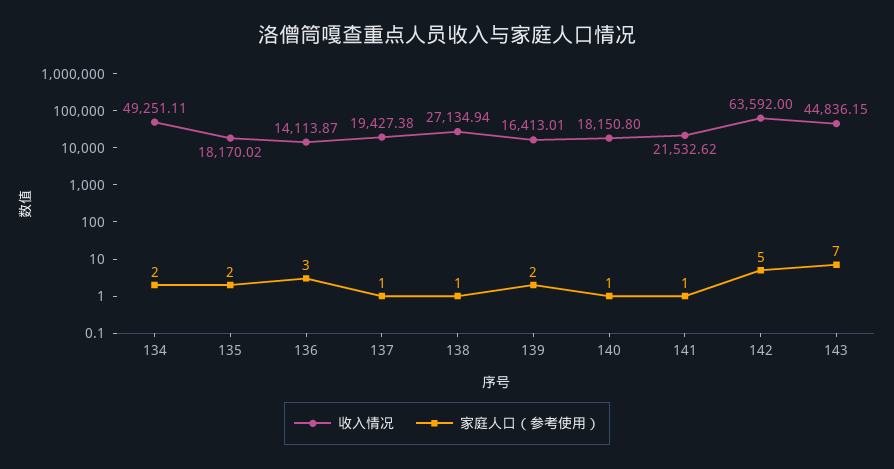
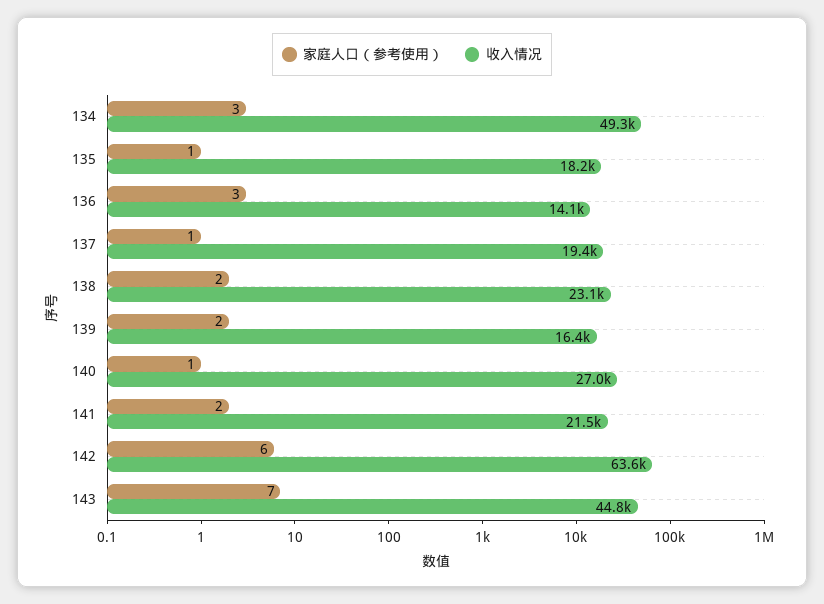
家庭人口（参考使用）, 134: 2 -> 3
家庭人口（参考使用）, 135: 2 -> 1
收入情况, 138: 27134.94 -> 23100
家庭人口（参考使用）, 138: 1 -> 2
收入情况, 140: 18150.8 -> 27000
家庭人口（参考使用）, 141: 1 -> 2
家庭人口（参考使用）, 142: 5 -> 6

